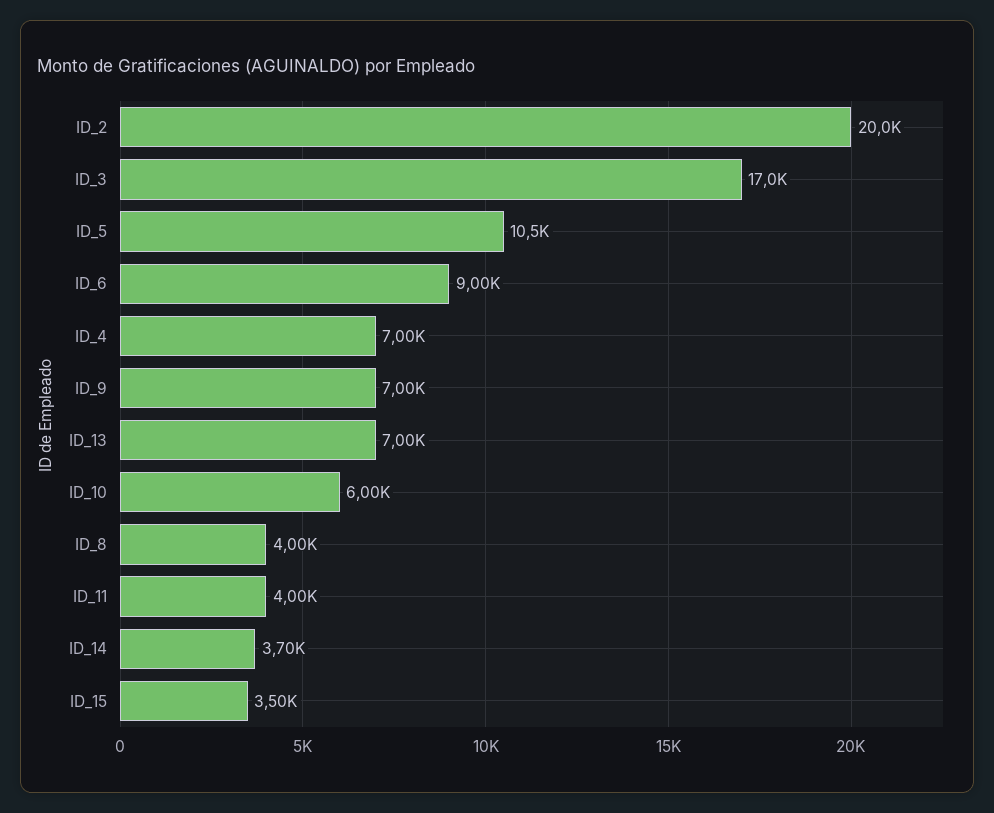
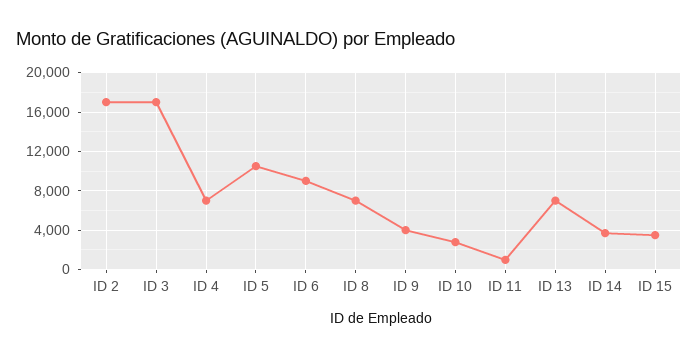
ID_2: 20000 -> 17000
ID_9: 7000 -> 4000
ID_10: 6000 -> 3000
ID_8: 4000 -> 7000
ID_11: 4000 -> 1000

